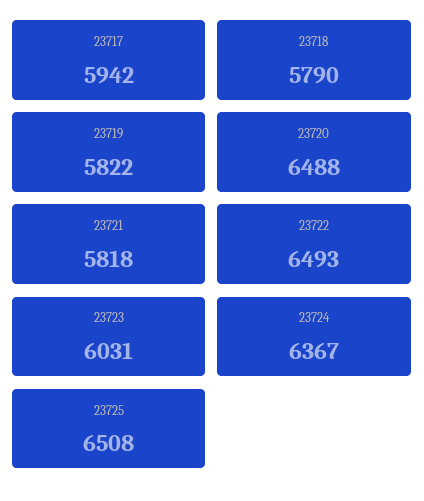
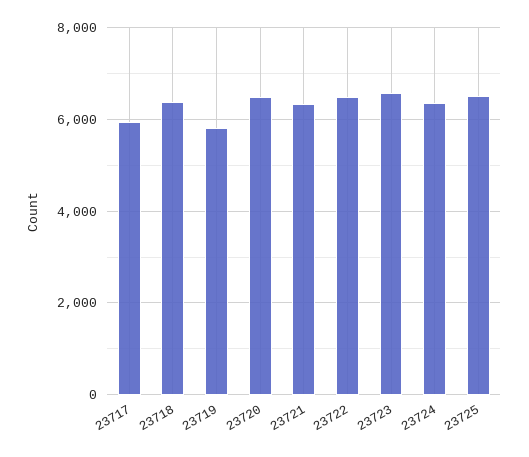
23718: 5790 -> 6400
23721: 5818 -> 6400
23723: 6031 -> 6600

